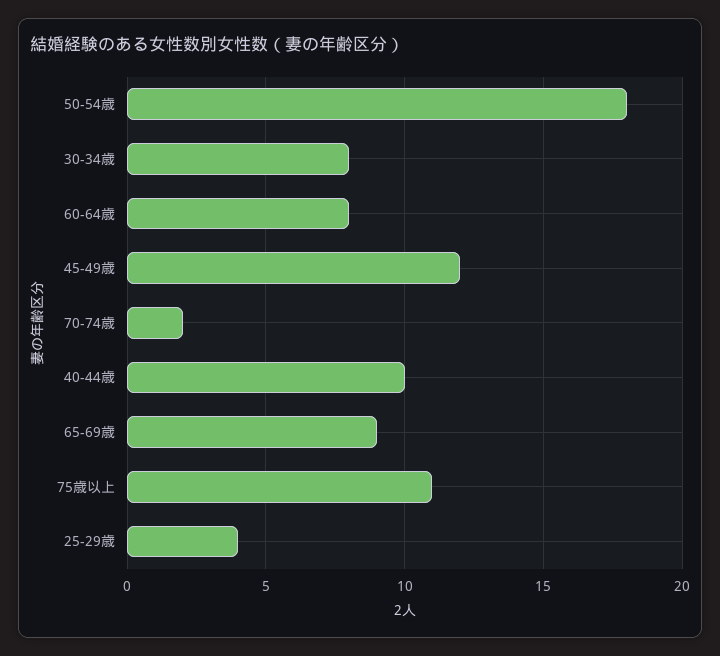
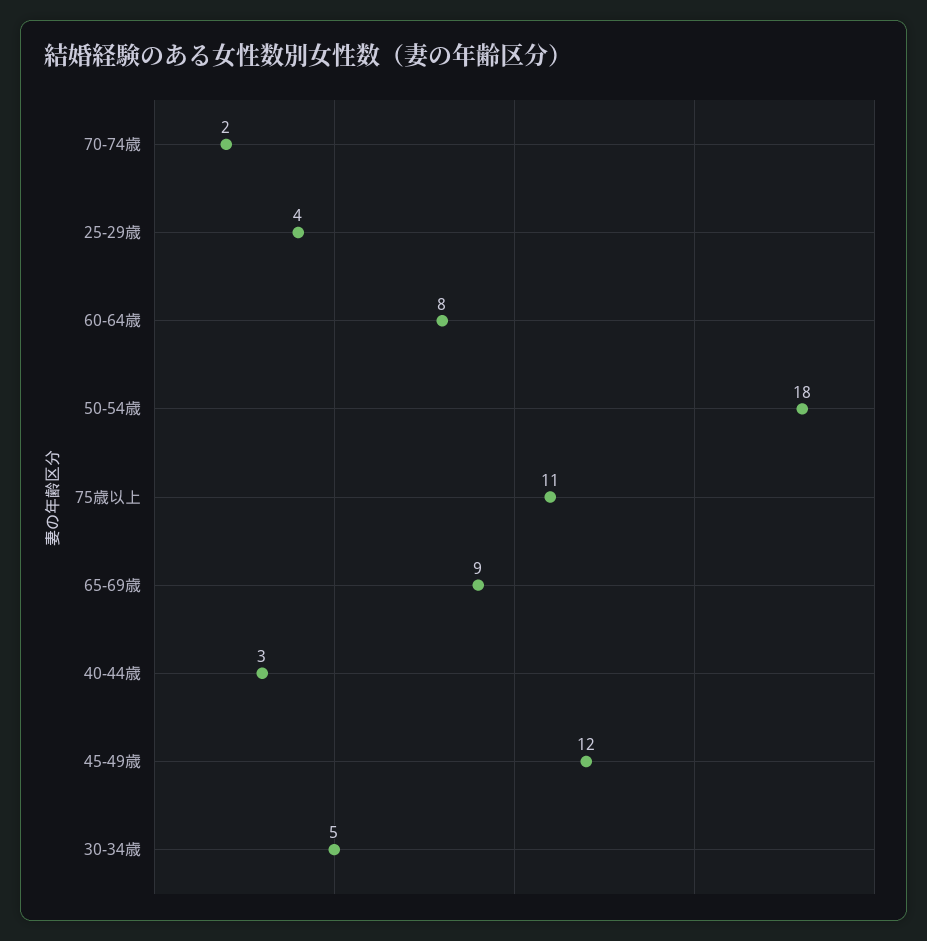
30-34歳: 8 -> 5
40-44歳: 10 -> 3

